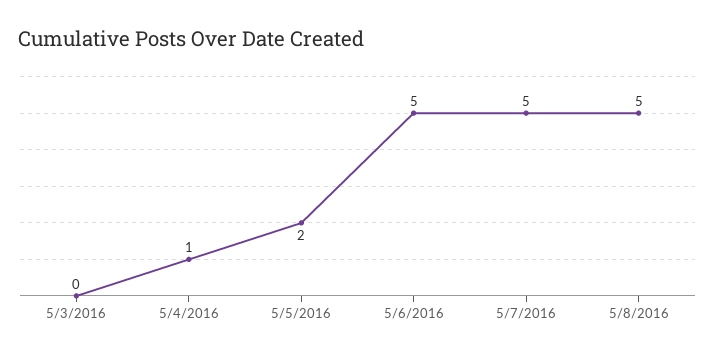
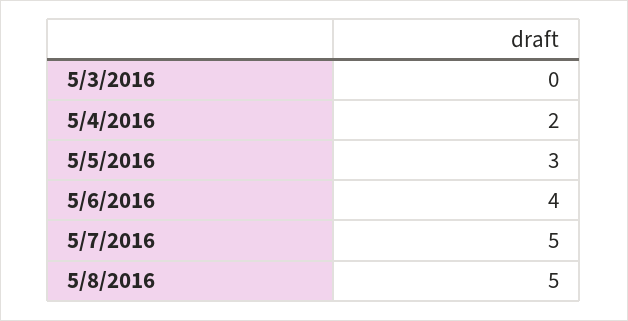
5/4/2016: 1 -> 2
5/5/2016: 2 -> 3
5/6/2016: 5 -> 4

